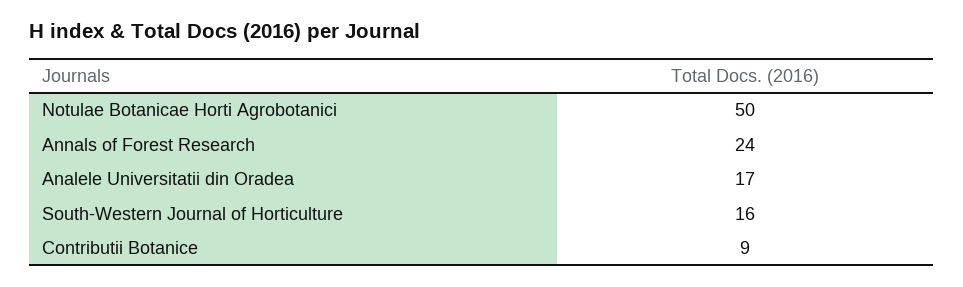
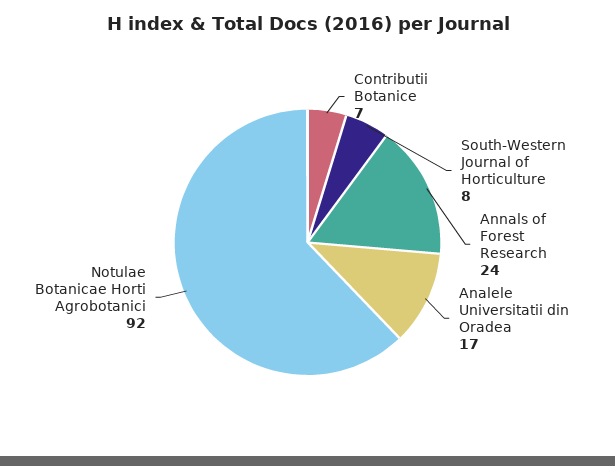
Notulae Botanicae Horti Agrobotanici: 50 -> 92
South-Western Journal of Horticulture: 16 -> 8
Contributii Botanice: 9 -> 7

